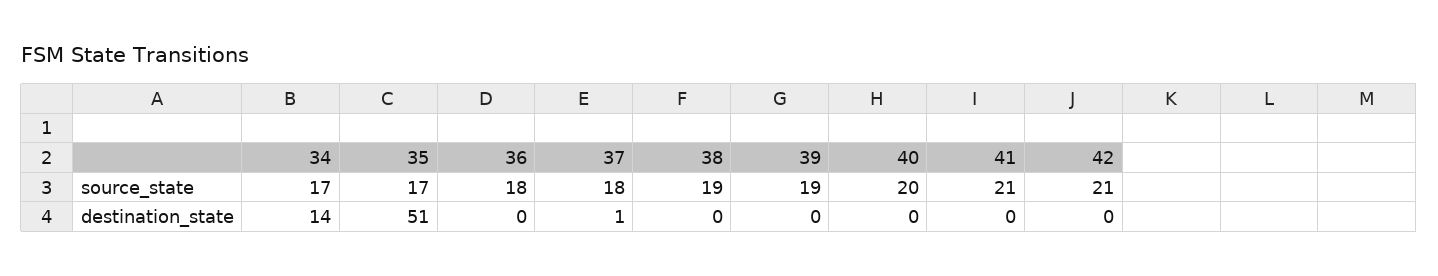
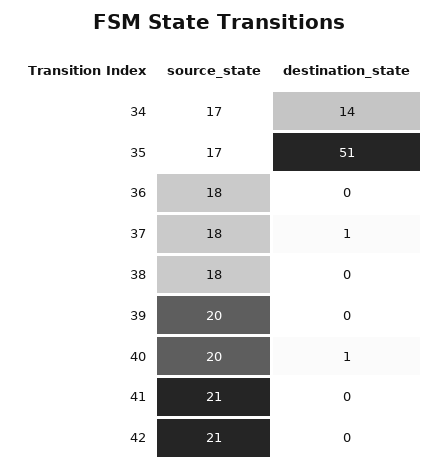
38, source_state: 19 -> 18
39, source_state: 19 -> 20
40, destination_state: 0 -> 1

